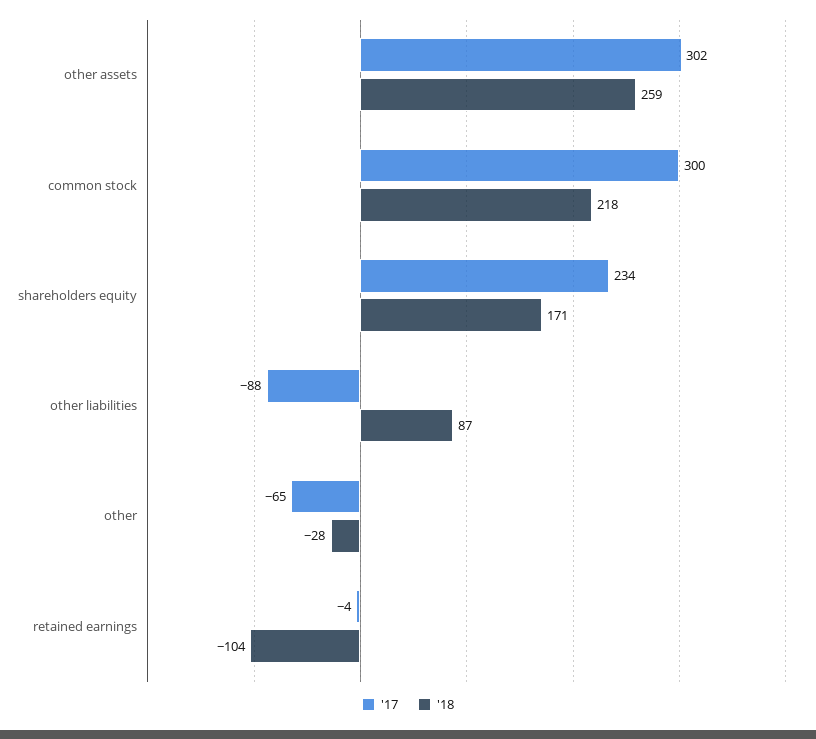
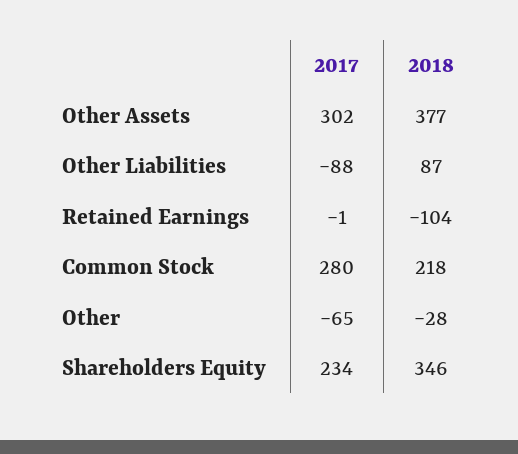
'18, other assets: 259 -> 377
'17, common stock: 300 -> 280
'18, shareholders equity: 171 -> 346
'17, retained earnings: -4 -> -1

